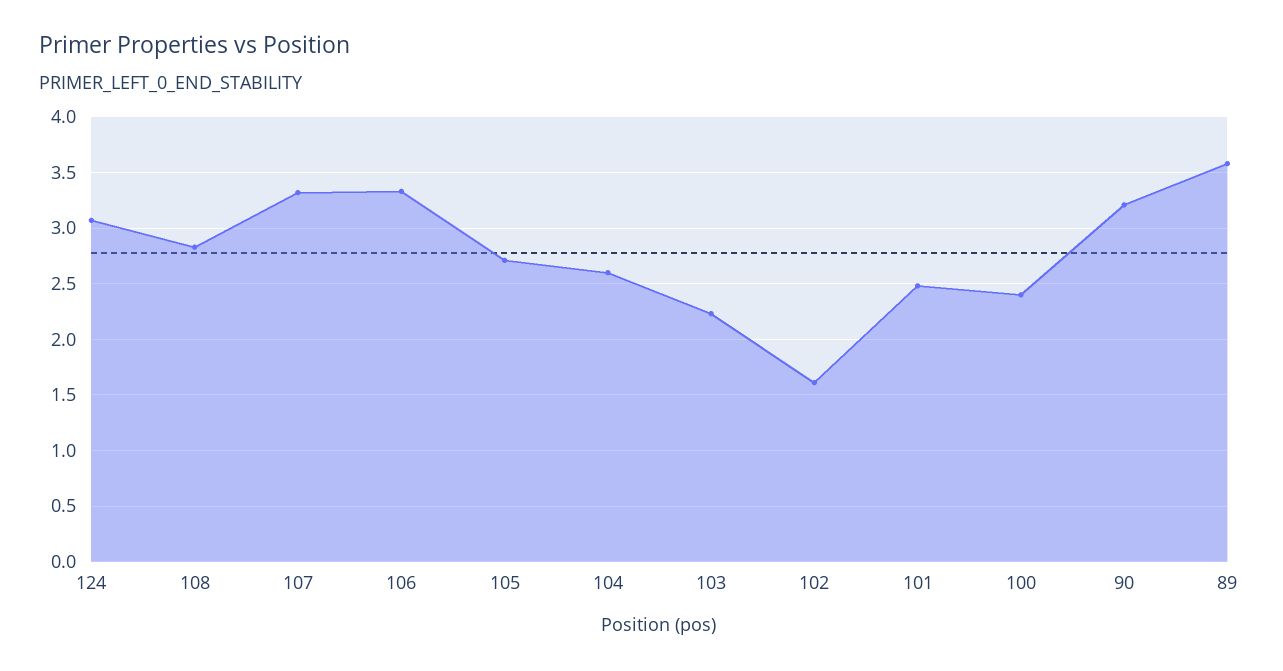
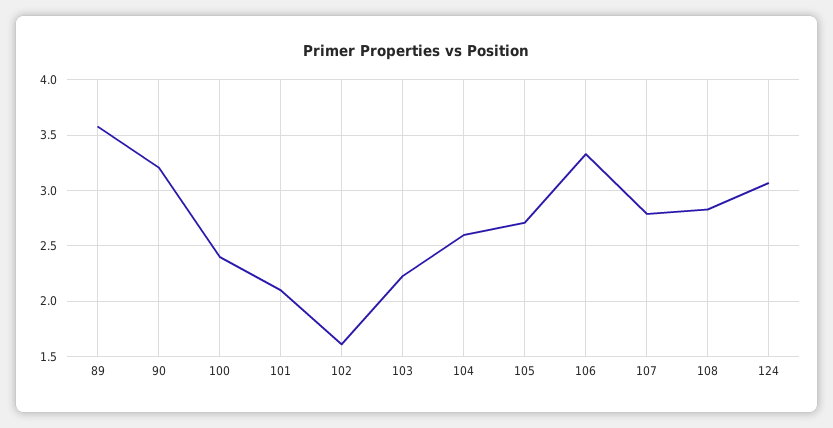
107: 3.3 -> 2.8
101: 2.5 -> 2.1

